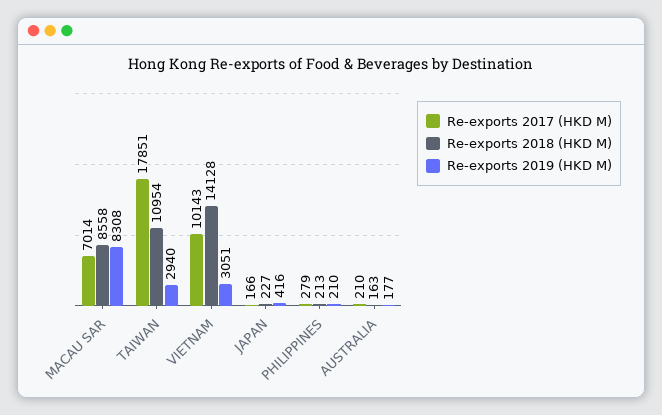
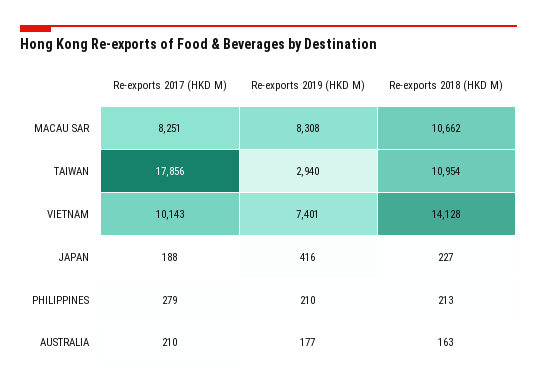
Re-exports 2017 (HKD M), MACAU SAR: 7014 -> 8251
Re-exports 2018 (HKD M), MACAU SAR: 8558 -> 10662
Re-exports 2017 (HKD M), TAIWAN: 17851 -> 17856
Re-exports 2019 (HKD M), VIETNAM: 3051 -> 7401
Re-exports 2017 (HKD M), JAPAN: 166 -> 188

